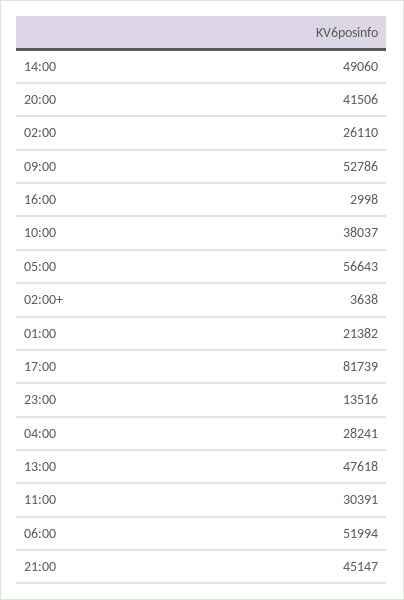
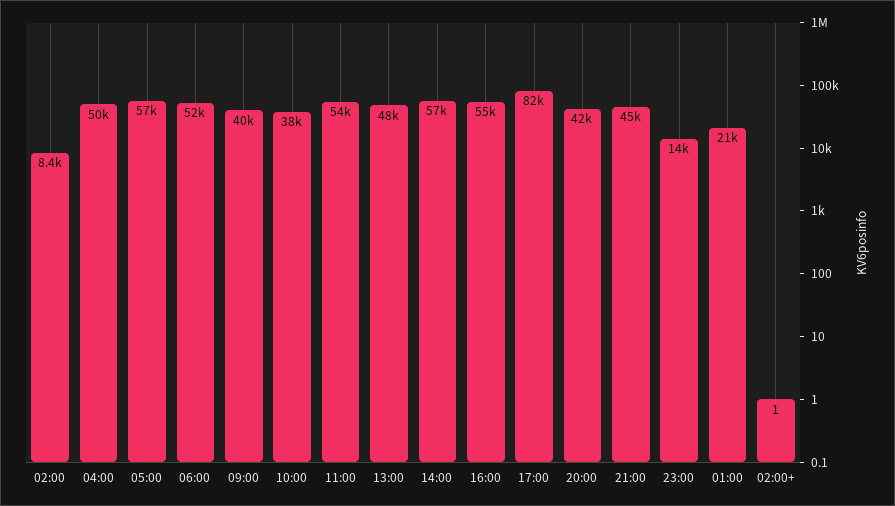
14:00: 49060 -> 57000
02:00: 26110 -> 8400
09:00: 52786 -> 40000
16:00: 2998 -> 55000
02:00+: 3638 -> 1
04:00: 28241 -> 50000
11:00: 30391 -> 54000

